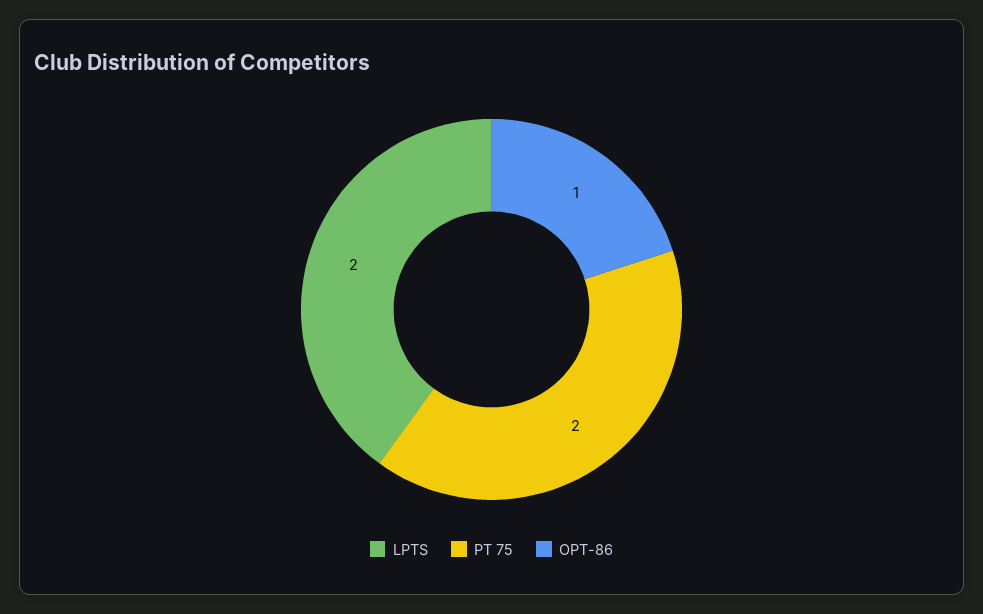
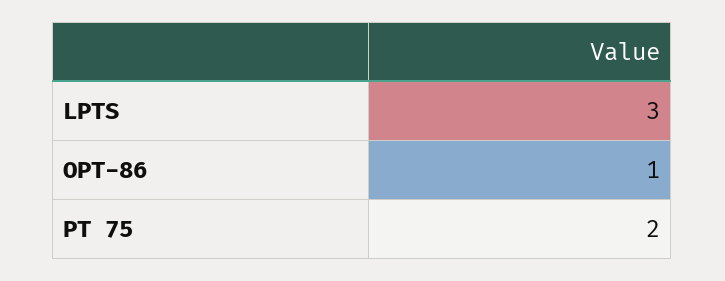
LPTS: 2 -> 3

